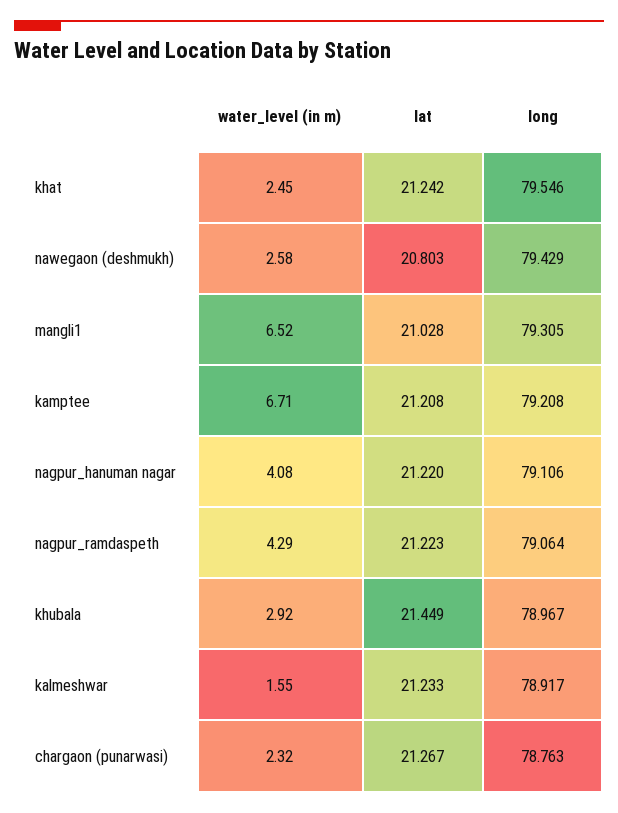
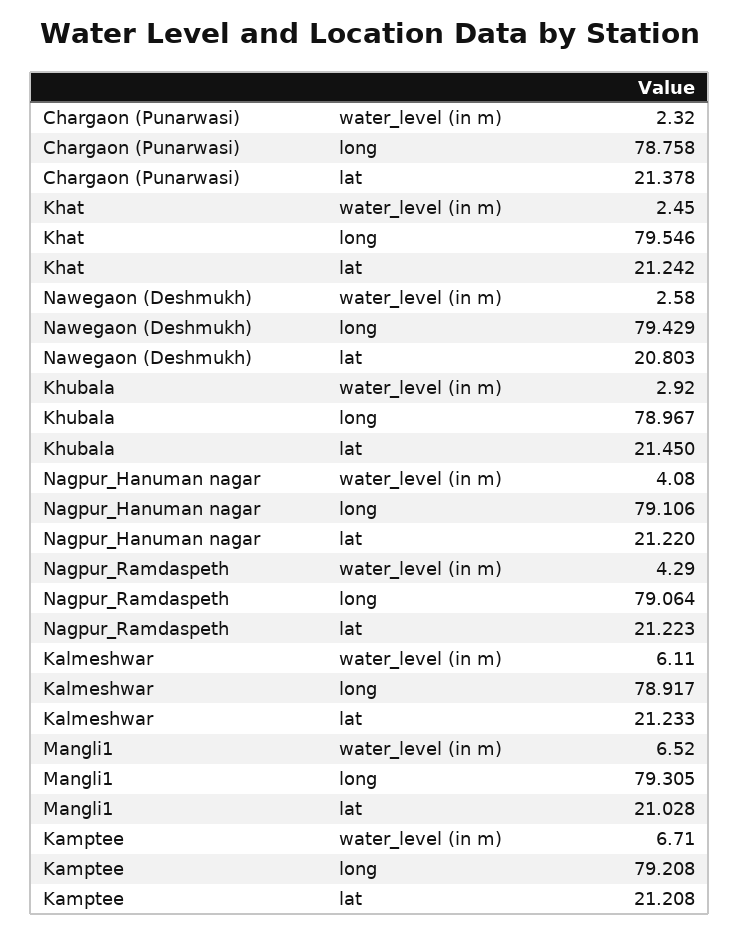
lat, khubala: 21.449 -> 21.45
water_level (in m), kalmeshwar: 1.55 -> 6.11
lat, chargaon (punarwasi): 21.267 -> 21.378
long, chargaon (punarwasi): 78.763 -> 78.758

